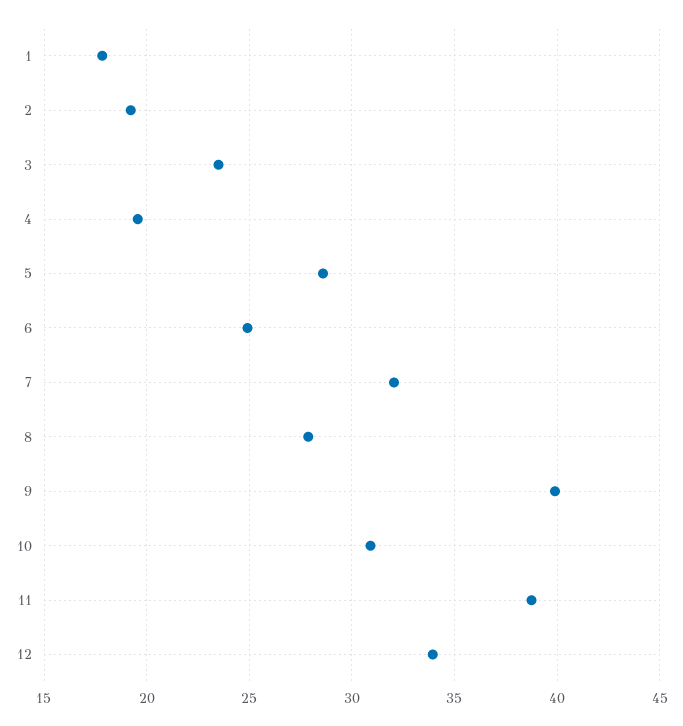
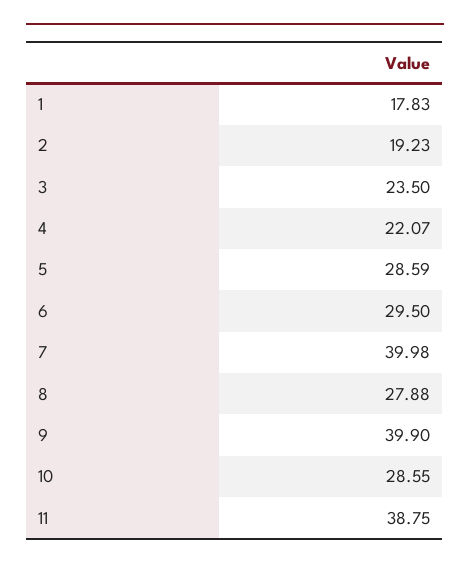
4: 19.5 -> 22.07
6: 25 -> 29.5
7: 32 -> 39.98
10: 31 -> 28.55
12: 34 -> none

